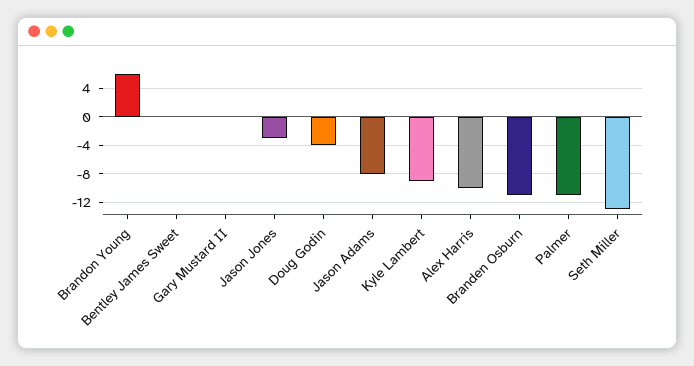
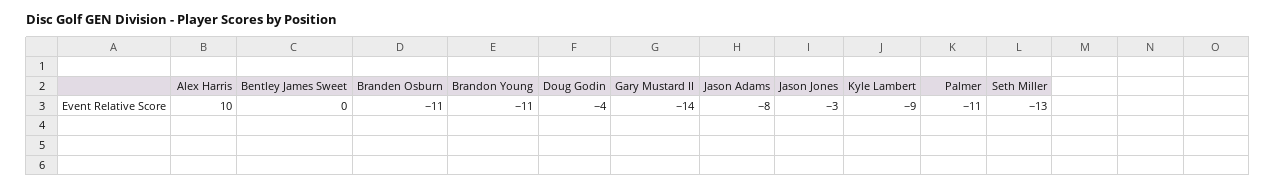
Brandon Young: 6 -> -11
Gary Mustard II: 0 -> -14
Alex Harris: -10 -> 10

